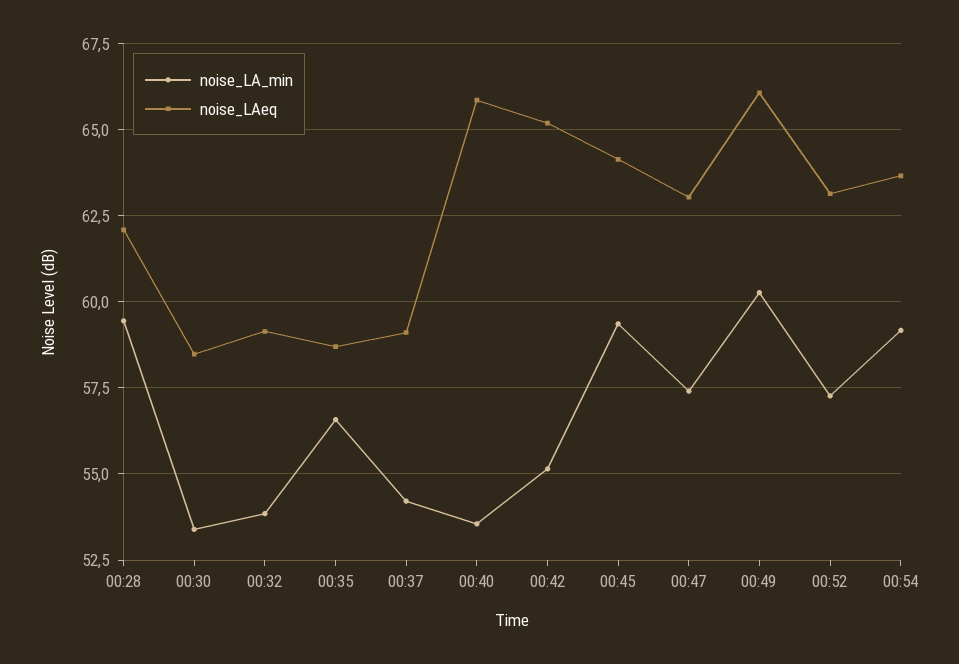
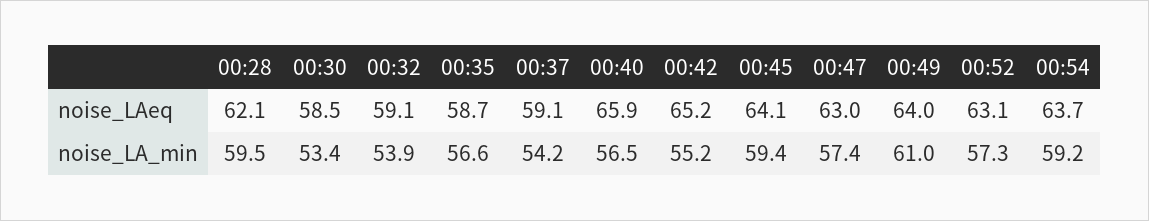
noise_LA_min, 00:40: 53.5 -> 56.5
noise_LA_min, 00:49: 60.25 -> 61
noise_LAeq, 00:49: 66 -> 64

